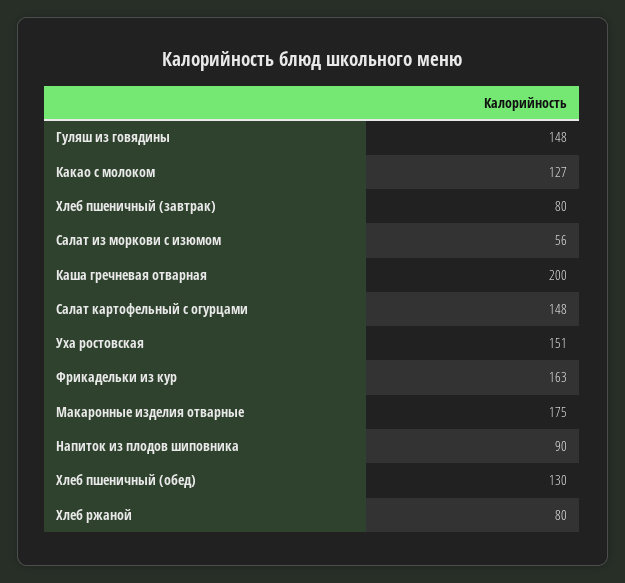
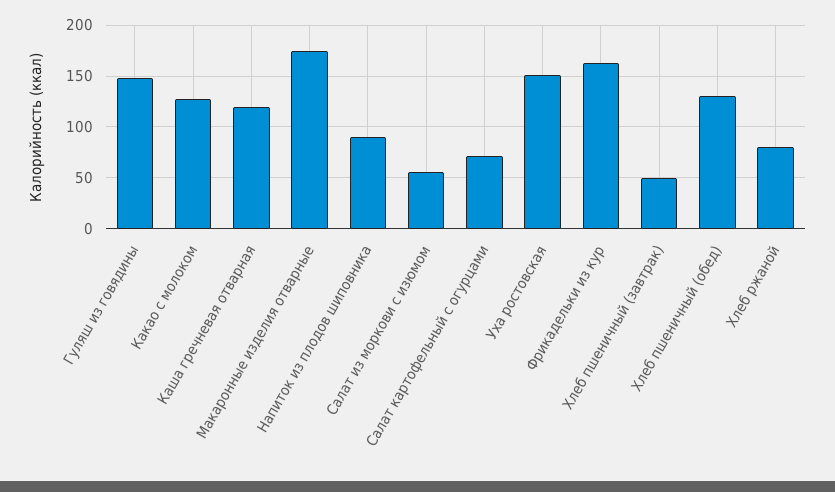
Хлеб пшеничный (завтрак): 80 -> 50
Каша гречневая отварная: 200 -> 120
Салат картофельный с огурцами: 148 -> 70

